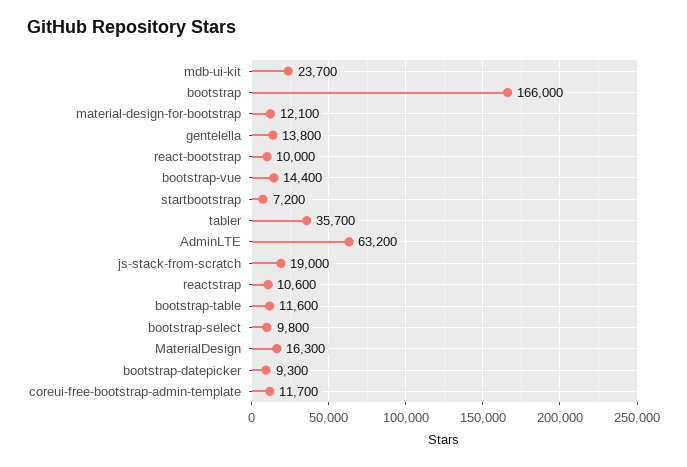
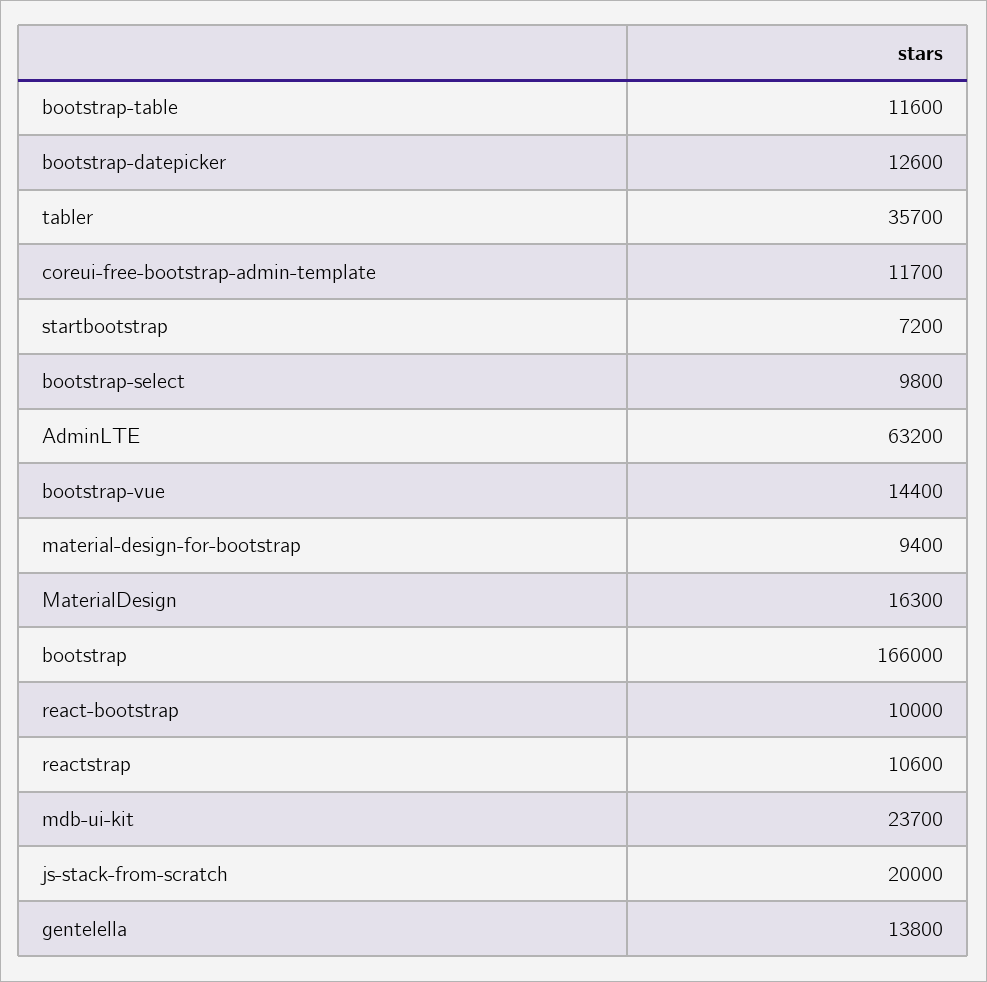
material-design-for-bootstrap: 12100 -> 9400
js-stack-from-scratch: 19000 -> 20000
bootstrap-datepicker: 9300 -> 12600

